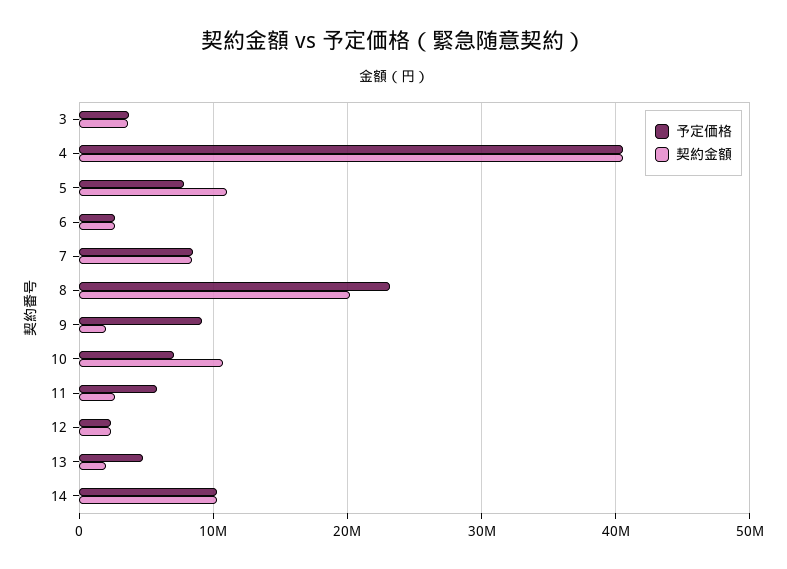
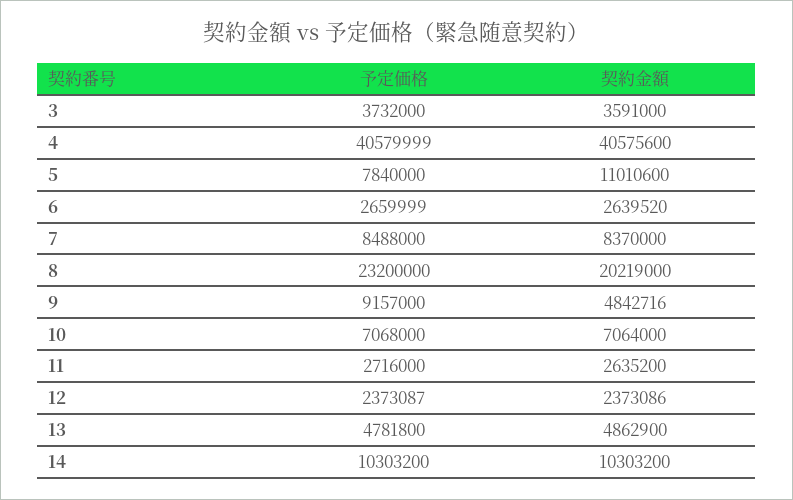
契約金額, 9: 2000000 -> 4842716
契約金額, 10: 11000000 -> 7064000
予定価格, 11: 6000000 -> 2716000
契約金額, 13: 2000000 -> 4862900

